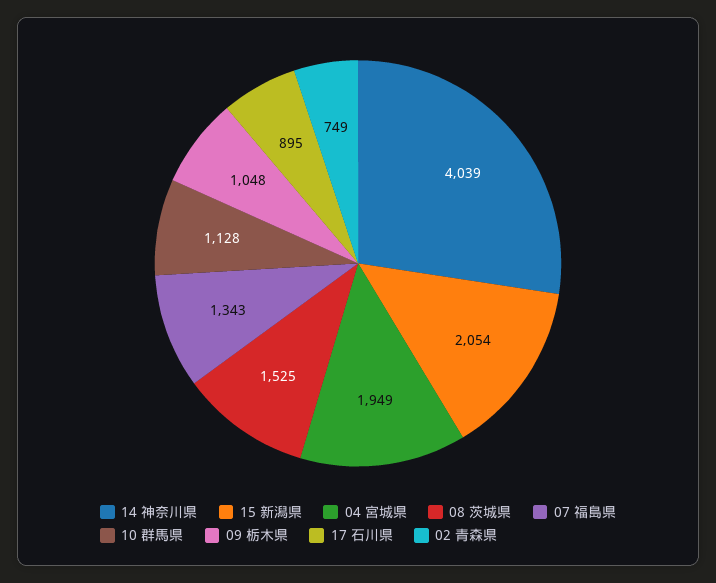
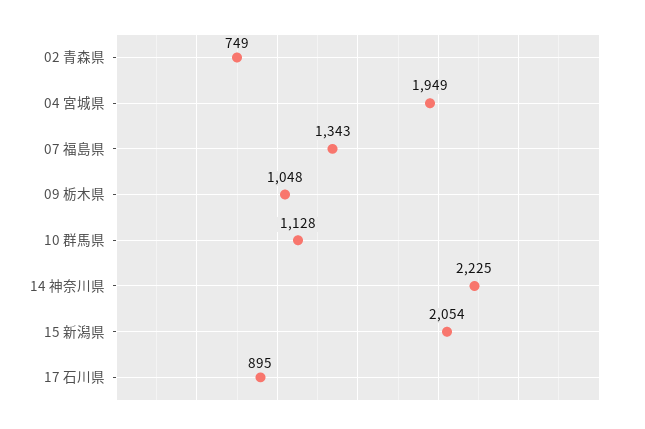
14 神奈川県: 4039 -> 2225
08 茨城県: 1525 -> none

